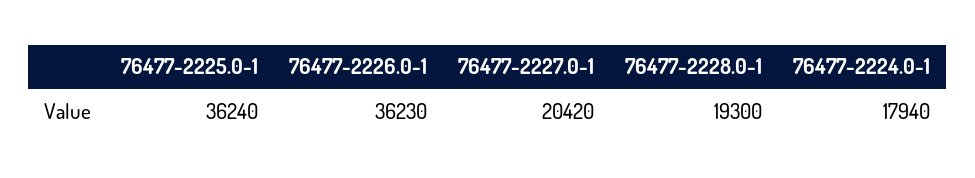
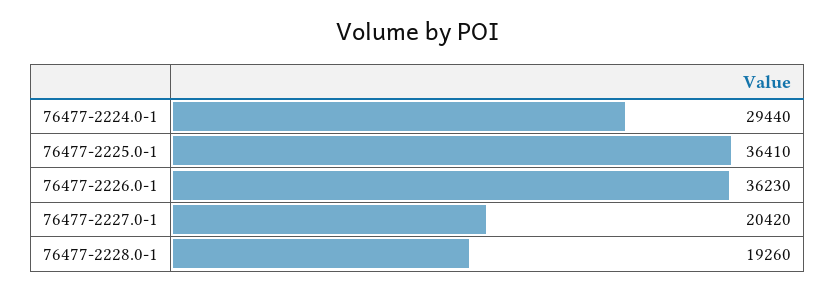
76477-2225.0-1: 36240 -> 36410
76477-2228.0-1: 19300 -> 19260
76477-2224.0-1: 17940 -> 29440

